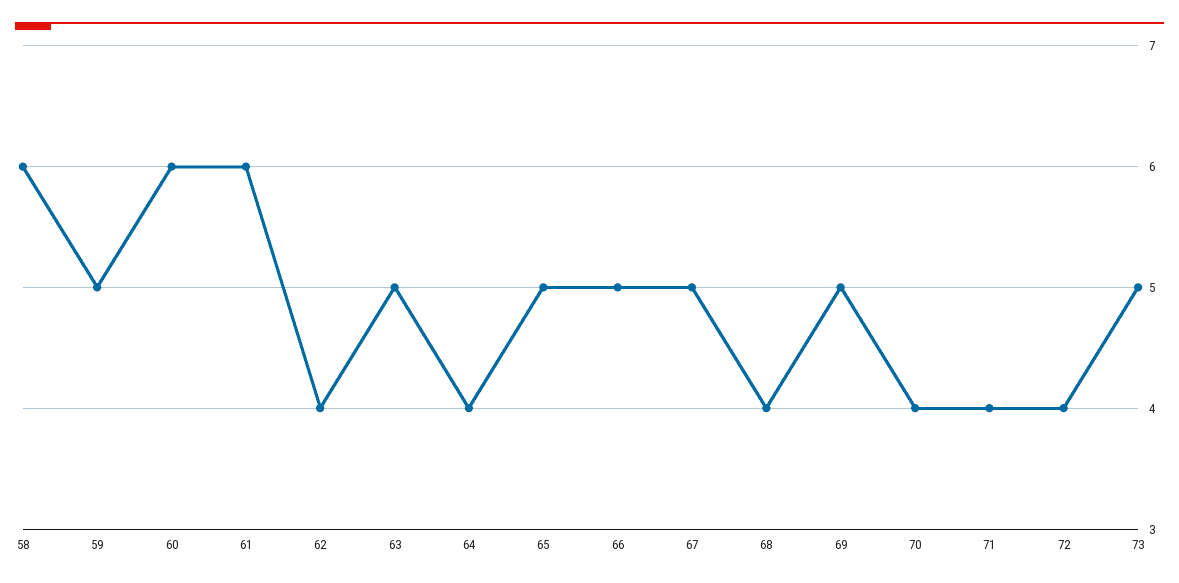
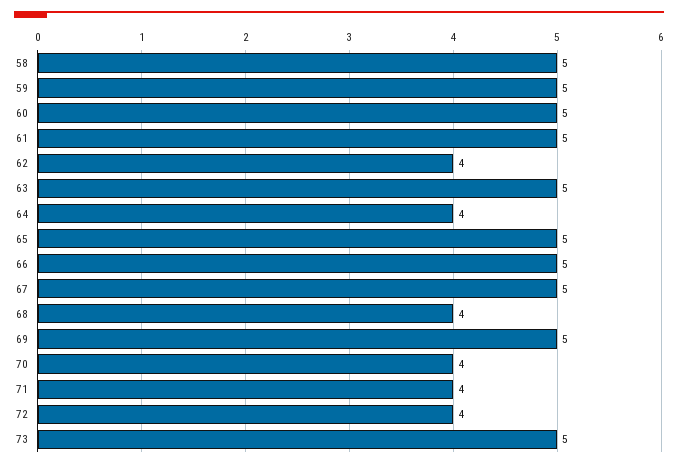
58: 6 -> 5
60: 6 -> 5
61: 6 -> 5

